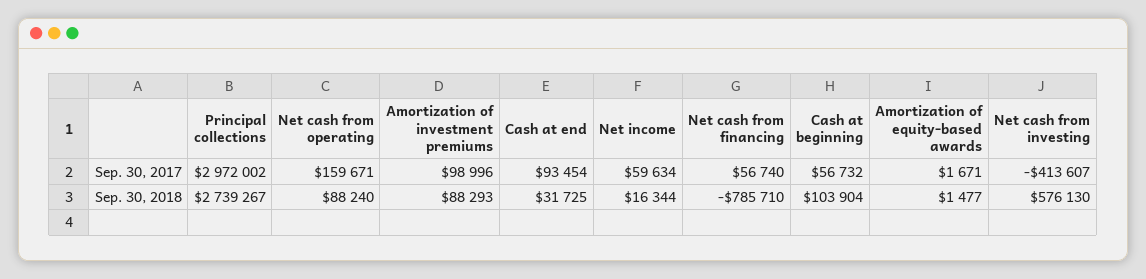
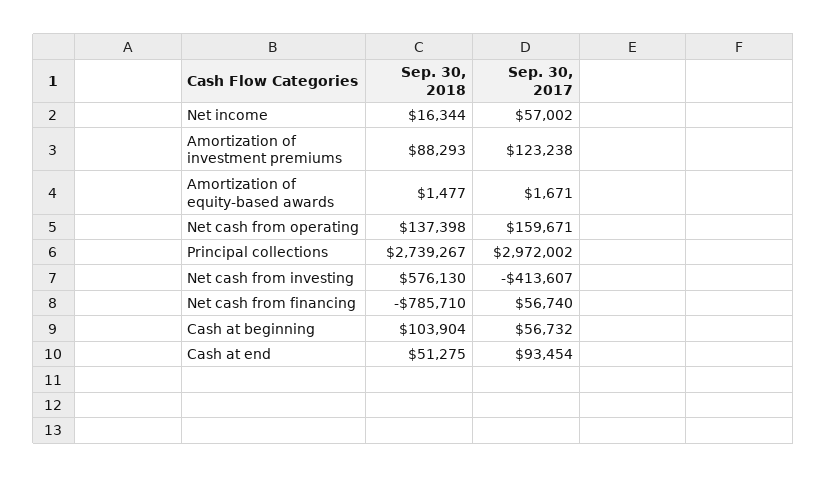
Amortization of investment premiums, Sep. 30, 2017: 98996 -> 123238
Net income, Sep. 30, 2017: 59634 -> 57002
Net cash from operating, Sep. 30, 2018: 88240 -> 137398
Cash at end, Sep. 30, 2018: 31725 -> 51275

